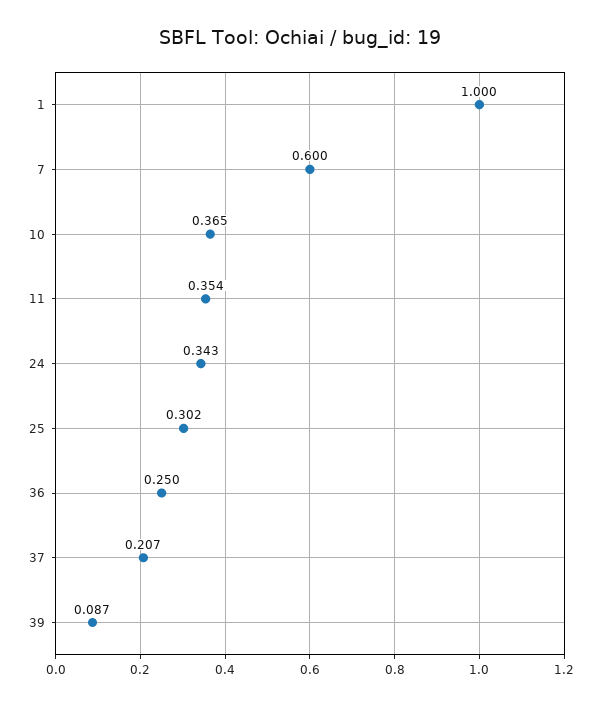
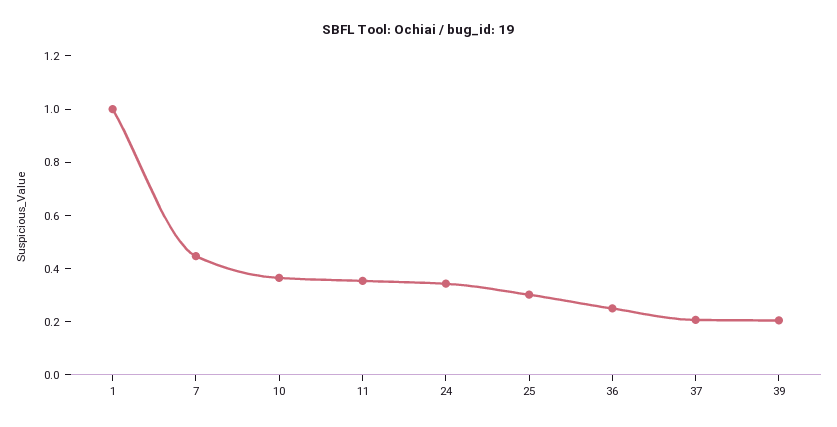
7: 0.6 -> 0.45
39: 0.087 -> 0.2

